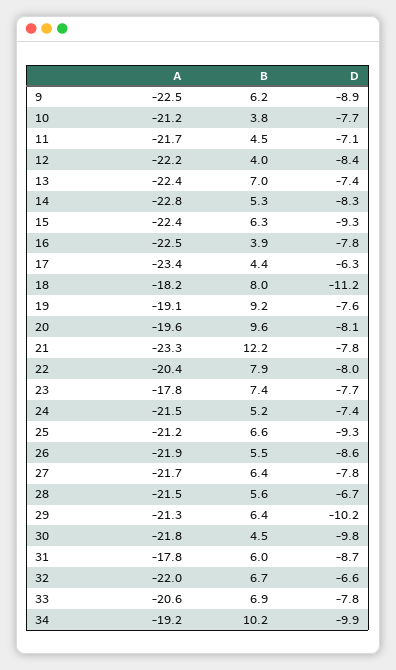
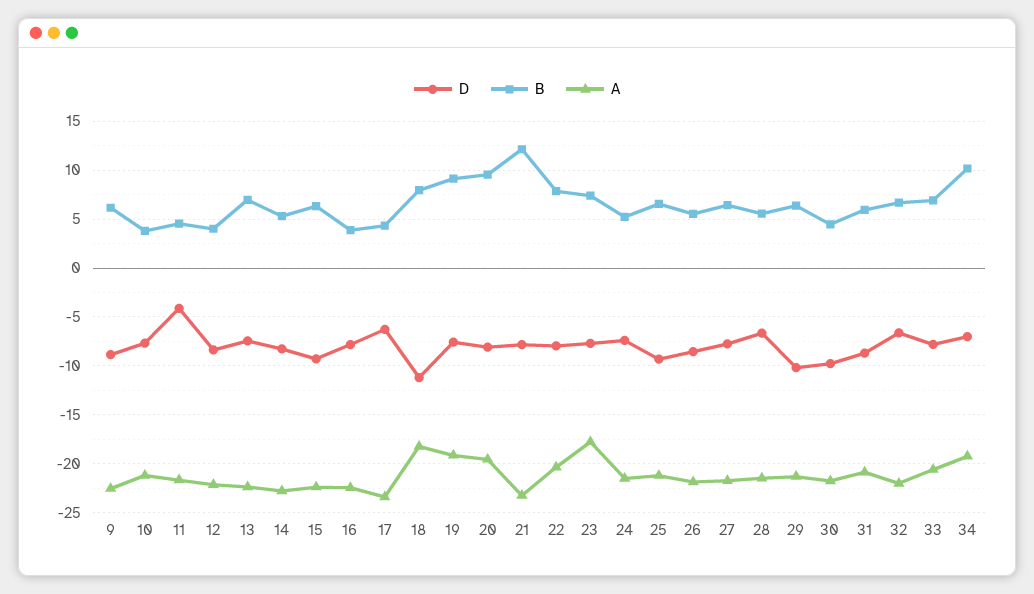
D, 11: -7.1 -> -4
A, 31: -17.8 -> -21
D, 34: -9.9 -> -7

